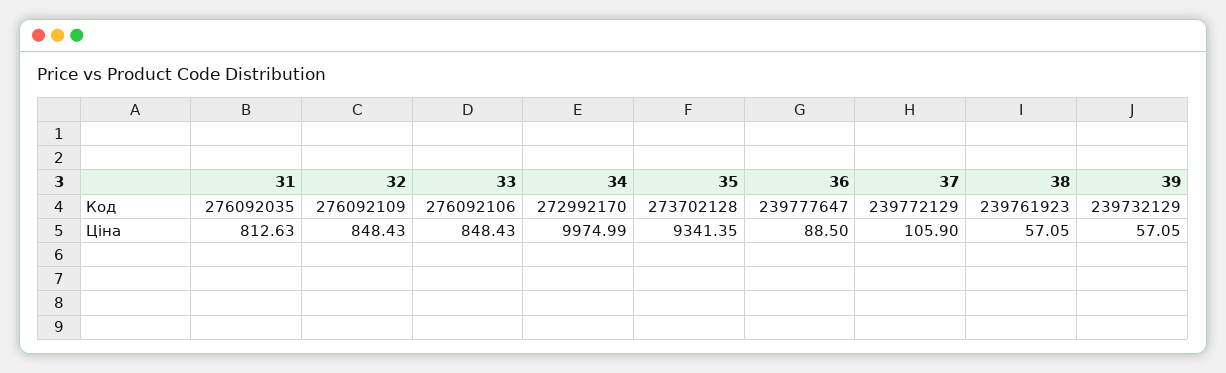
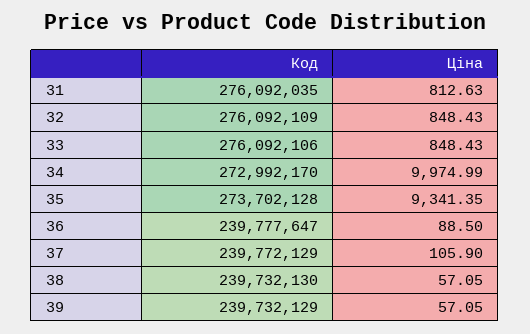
38, Код: 239761923 -> 239732130

